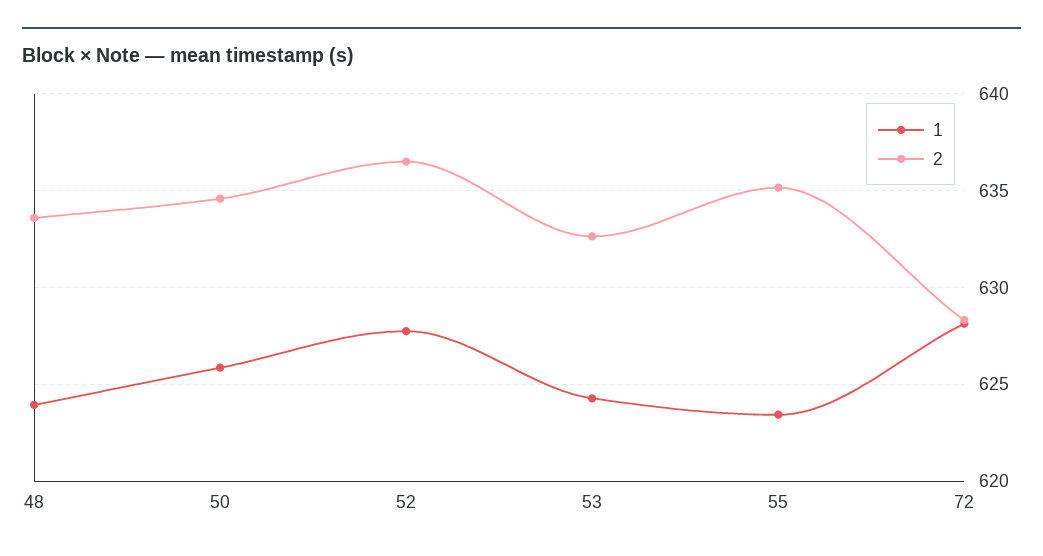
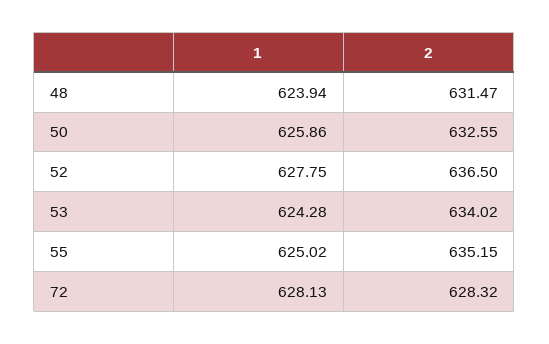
2, 48: 633.5 -> 631.47
2, 50: 634.5 -> 632.55
2, 53: 632.5 -> 634.02
1, 55: 623.5 -> 625.02

